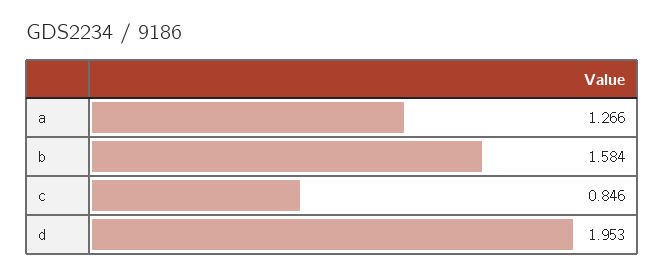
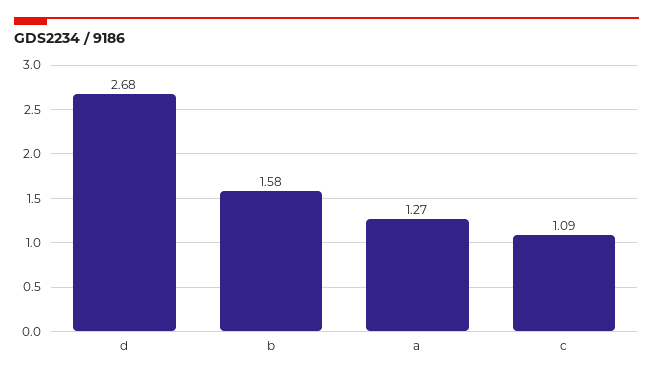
c: 0.846 -> 1.09
d: 1.953 -> 2.68

